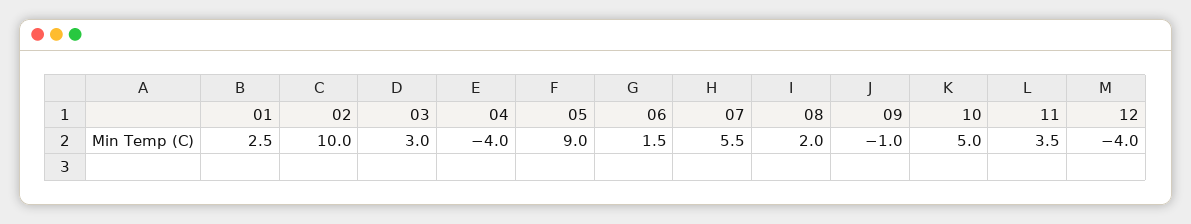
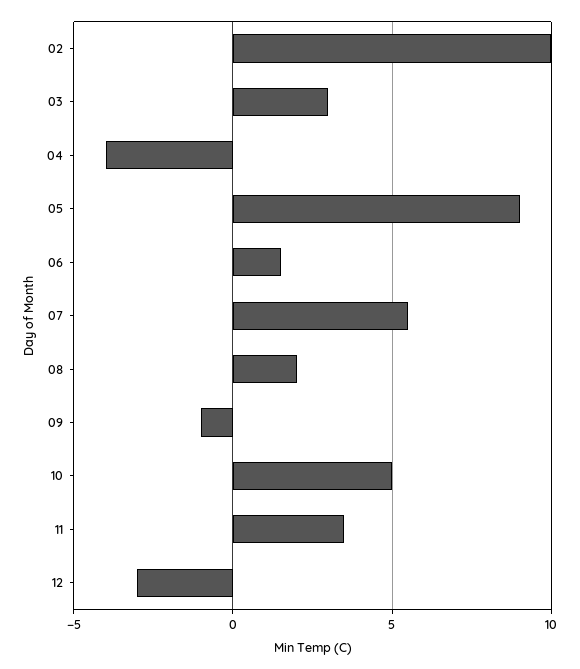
01: 2.5 -> none
12: -4 -> -3

